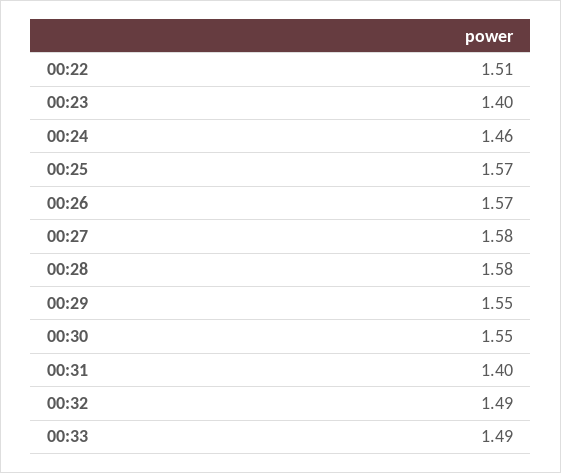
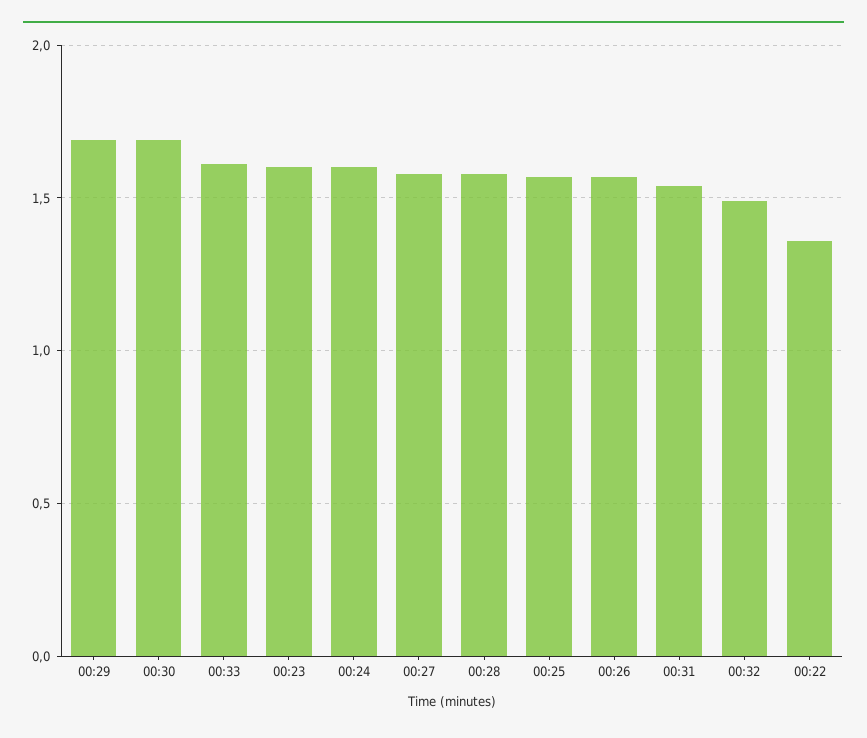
00:22: 1.51 -> 1.35
00:23: 1.4 -> 1.6
00:24: 1.46 -> 1.6
00:29: 1.55 -> 1.7
00:30: 1.55 -> 1.7
00:31: 1.4 -> 1.55
00:33: 1.49 -> 1.6

